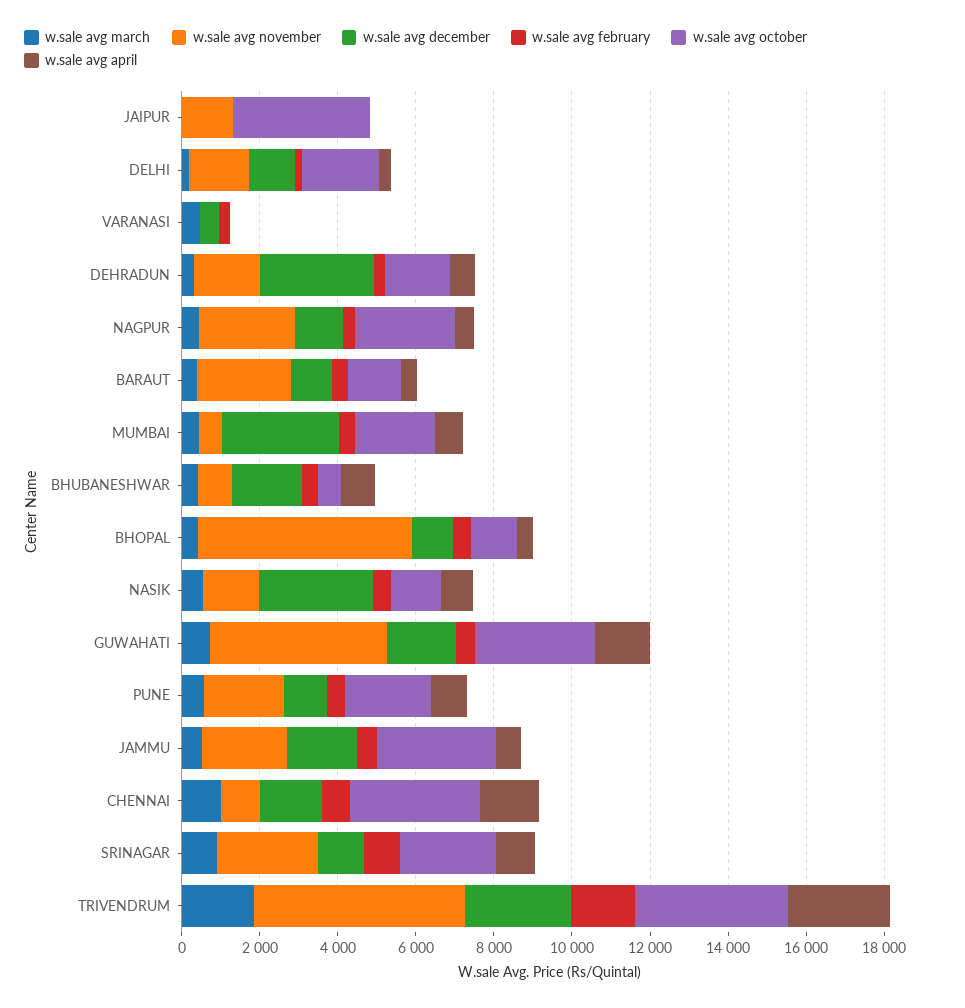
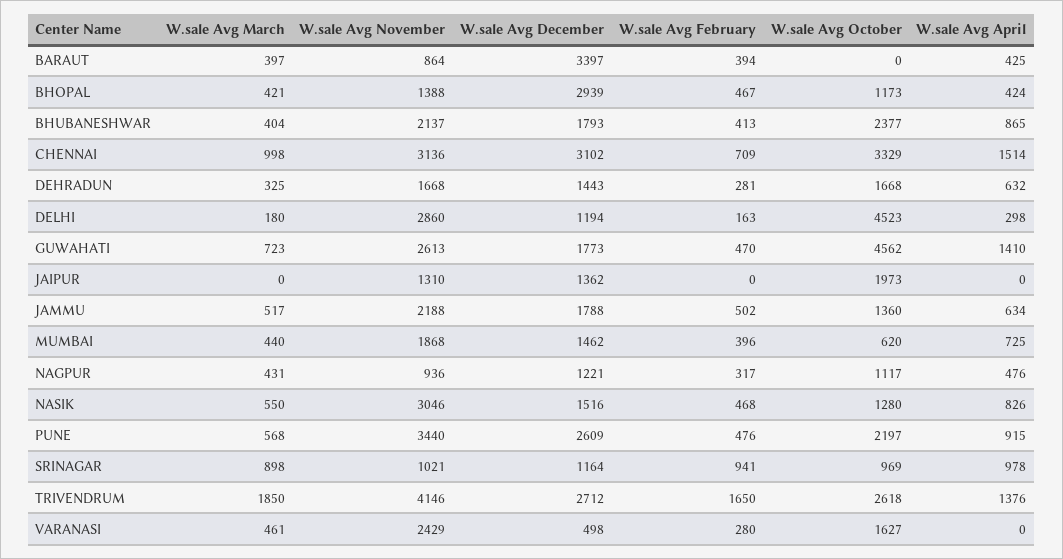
w.sale avg december, JAIPUR: 0 -> 1362
w.sale avg october, JAIPUR: 3500 -> 1973
w.sale avg november, DELHI: 1500 -> 2860
w.sale avg october, DELHI: 2000 -> 4523
w.sale avg november, VARANASI: 0 -> 2429
w.sale avg october, VARANASI: 0 -> 1627
w.sale avg december, DEHRADUN: 3000 -> 1443
w.sale avg november, NAGPUR: 2500 -> 936
w.sale avg october, NAGPUR: 2500 -> 1117
w.sale avg november, BARAUT: 2500 -> 864
w.sale avg december, BARAUT: 1000 -> 3397
w.sale avg october, BARAUT: 1500 -> 0
w.sale avg november, MUMBAI: 500 -> 1868
w.sale avg december, MUMBAI: 3000 -> 1462
w.sale avg october, MUMBAI: 2000 -> 620
w.sale avg november, BHUBANESHWAR: 1000 -> 2137
w.sale avg october, BHUBANESHWAR: 500 -> 2377
w.sale avg november, BHOPAL: 5500 -> 1388
w.sale avg december, BHOPAL: 1000 -> 2939
w.sale avg november, NASIK: 1500 -> 3046
w.sale avg december, NASIK: 3000 -> 1516
w.sale avg november, GUWAHATI: 4500 -> 2613
w.sale avg october, GUWAHATI: 3000 -> 4562
w.sale avg november, PUNE: 2000 -> 3440
w.sale avg december, PUNE: 1000 -> 2609
w.sale avg october, JAMMU: 3000 -> 1360
w.sale avg november, CHENNAI: 1000 -> 3136
w.sale avg december, CHENNAI: 1500 -> 3102
w.sale avg november, SRINAGAR: 2500 -> 1021
w.sale avg october, SRINAGAR: 2500 -> 969
w.sale avg november, TRIVENDRUM: 5500 -> 4146
w.sale avg october, TRIVENDRUM: 4000 -> 2618
w.sale avg april, TRIVENDRUM: 2500 -> 1376

